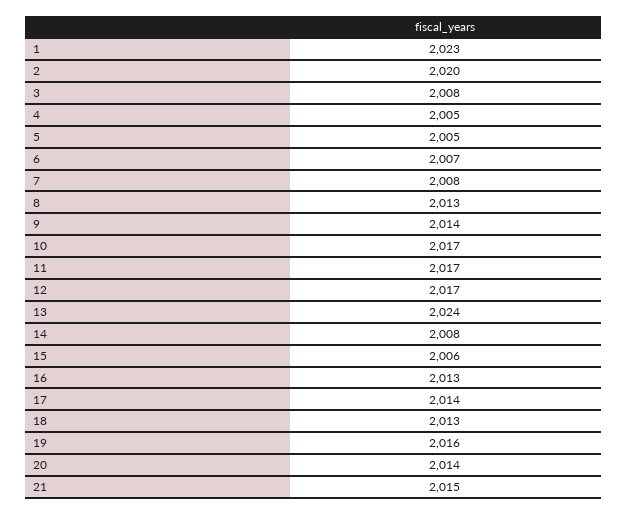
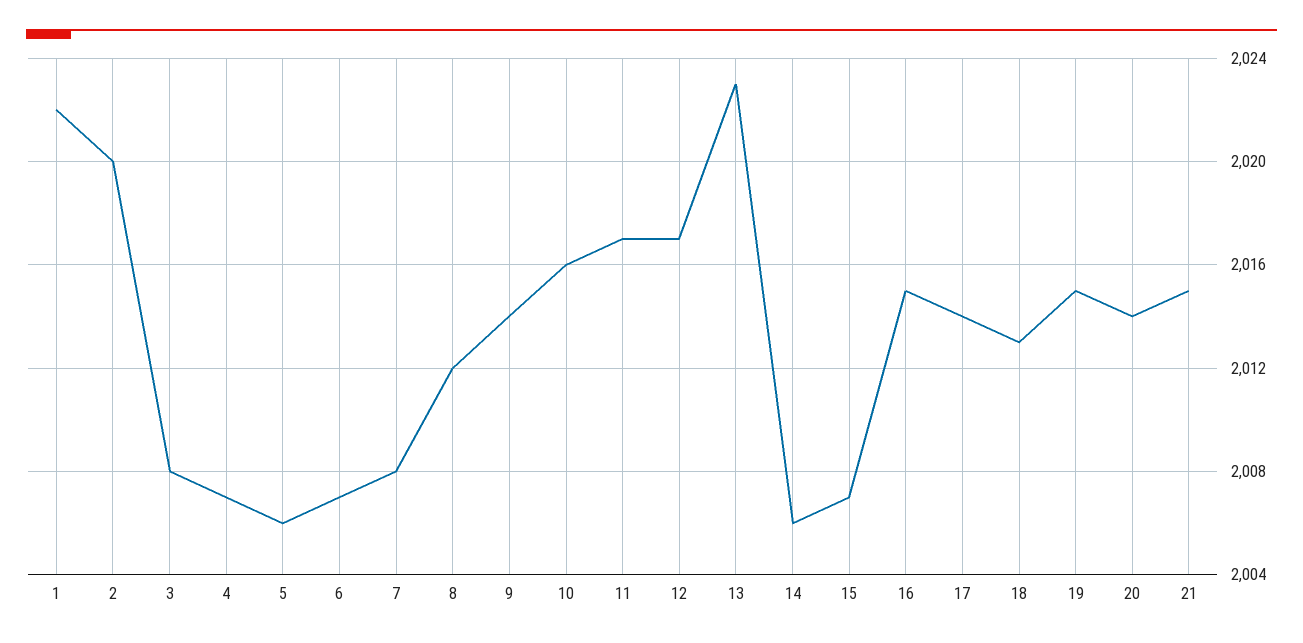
1: 2023 -> 2022
4: 2005 -> 2007
5: 2005 -> 2006
8: 2013 -> 2012
10: 2017 -> 2016
13: 2024 -> 2023
14: 2008 -> 2006
15: 2006 -> 2007
16: 2013 -> 2015
19: 2016 -> 2015

